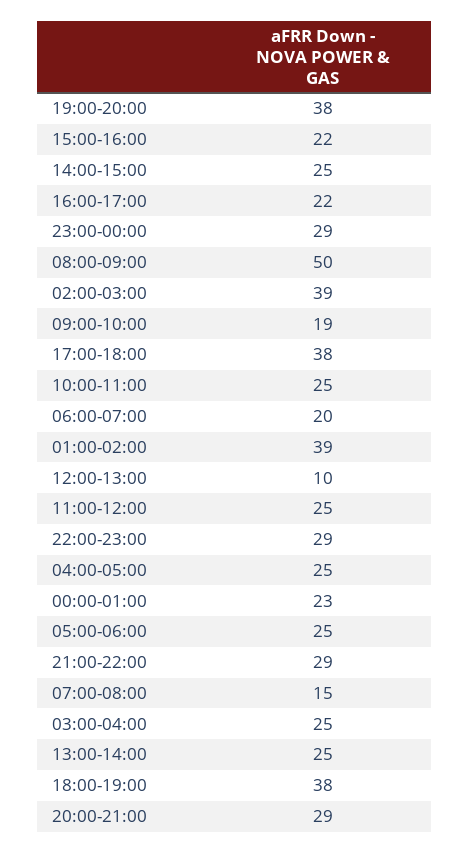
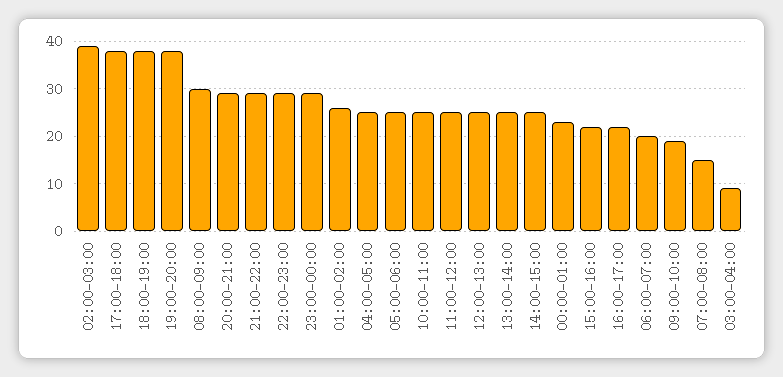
08:00-09:00: 50 -> 30
01:00-02:00: 39 -> 25
12:00-13:00: 10 -> 25
03:00-04:00: 25 -> 10

